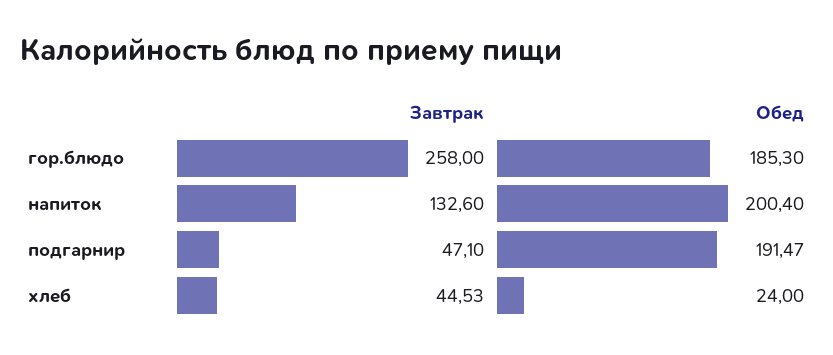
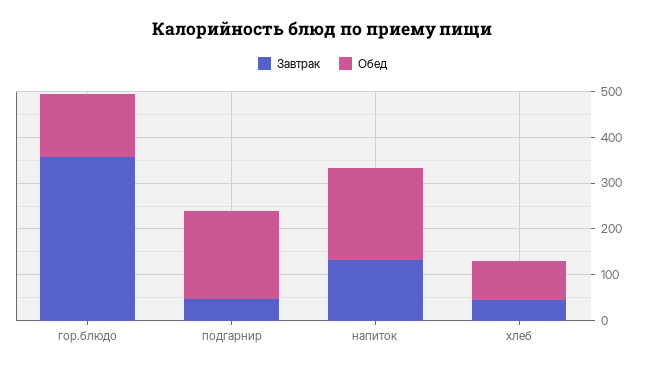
Завтрак, гор.блюдо: 258 -> 360
Обед, гор.блюдо: 185.3 -> 140
Обед, хлеб: 24 -> 80

